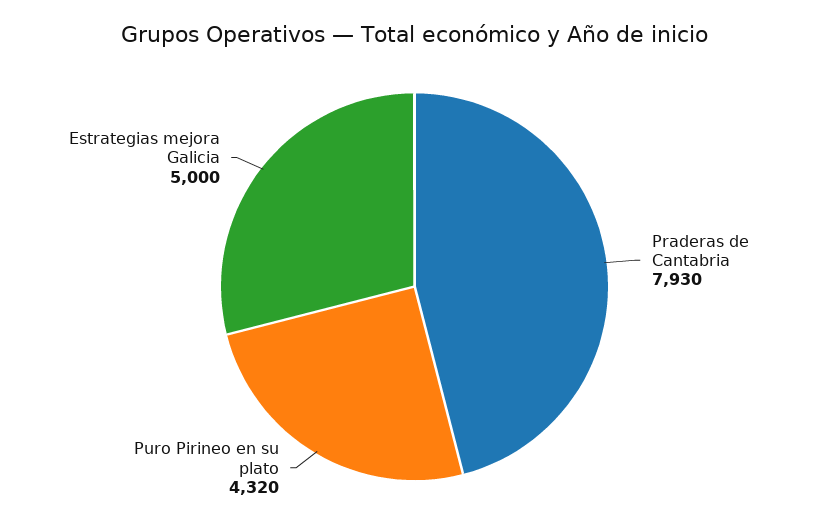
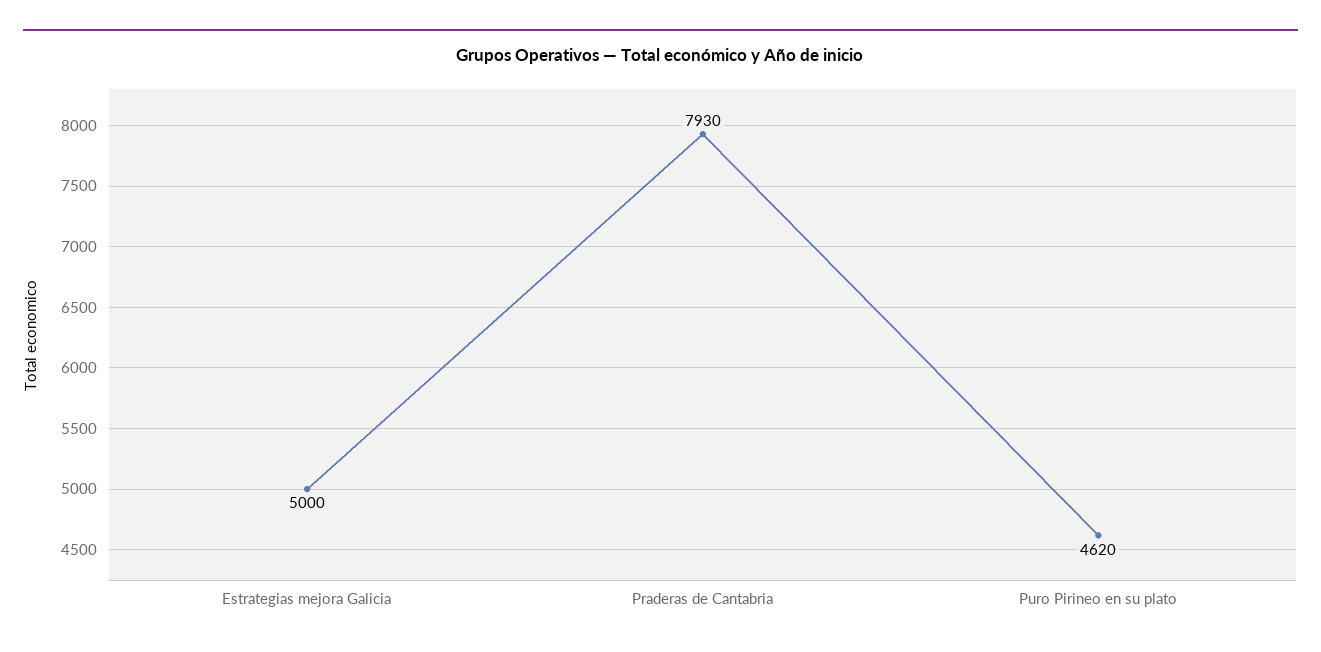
Puro Pirineo en su plato: 4320 -> 4620

